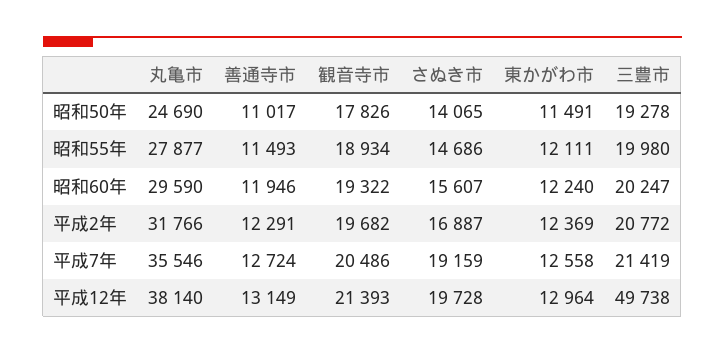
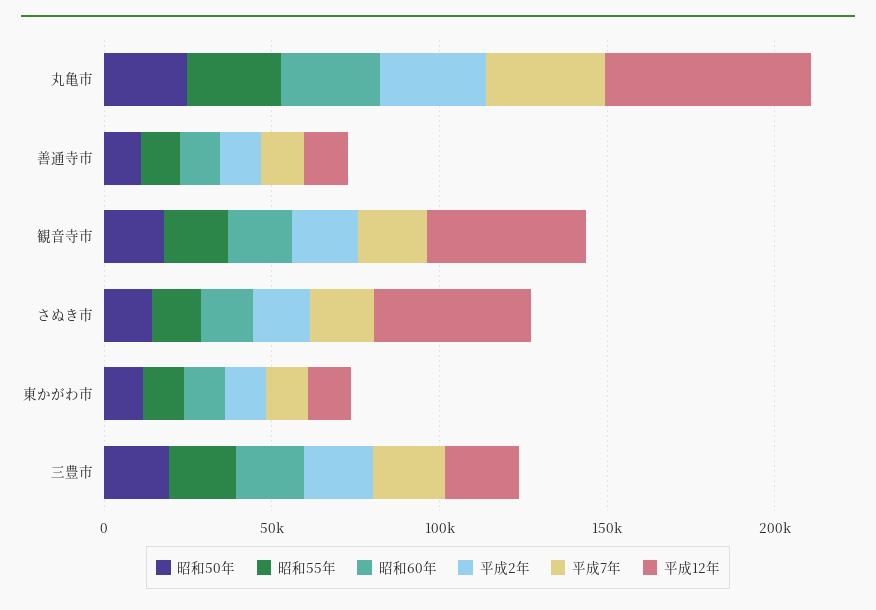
平成12年, 丸亀市: 38140 -> 60000
平成12年, 観音寺市: 21393 -> 50000
平成12年, さぬき市: 19728 -> 50000
平成12年, 三豊市: 49738 -> 20000

